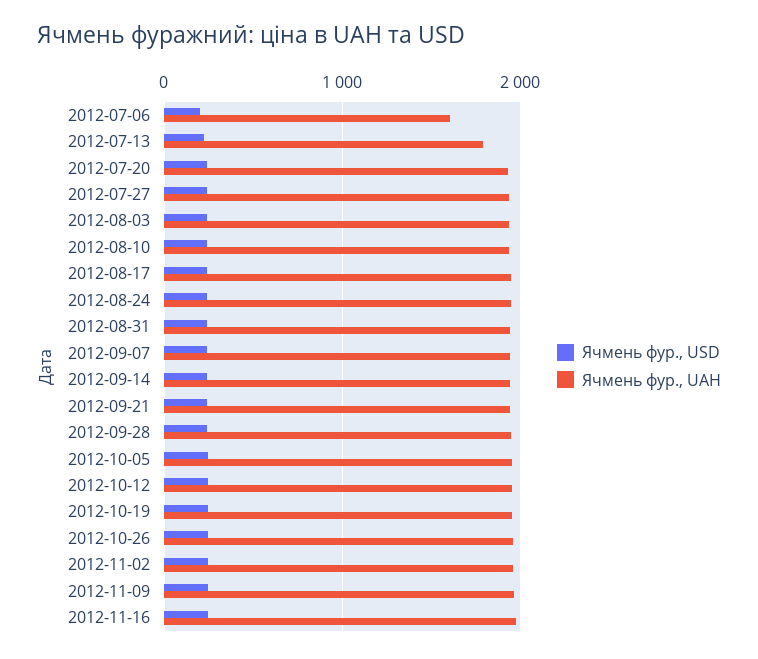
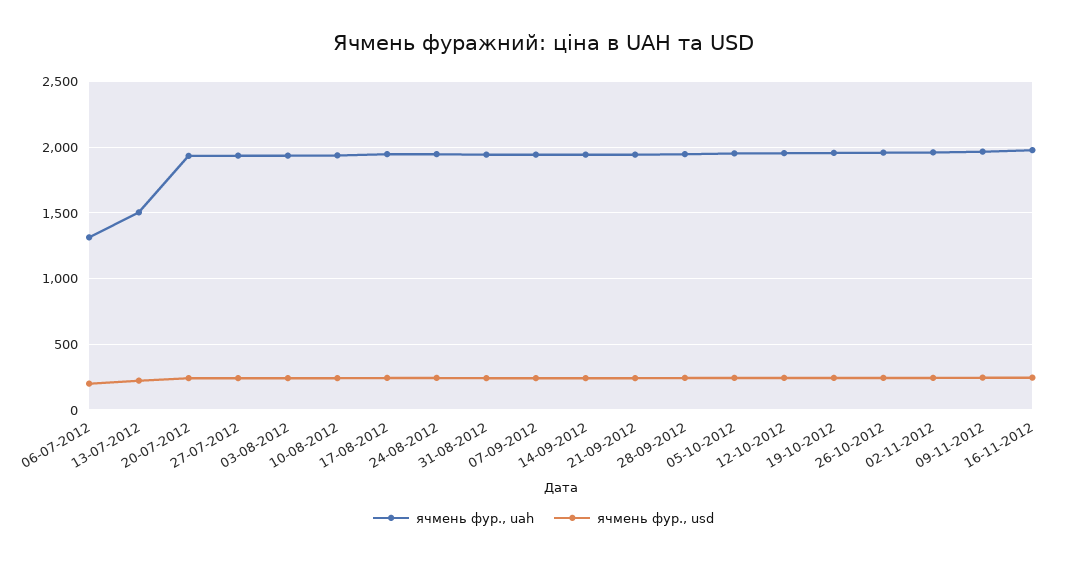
Ячмень фур., UAH, 2012-07-06: 1600 -> 1300
Ячмень фур., UAH, 2012-07-13: 1800 -> 1500

